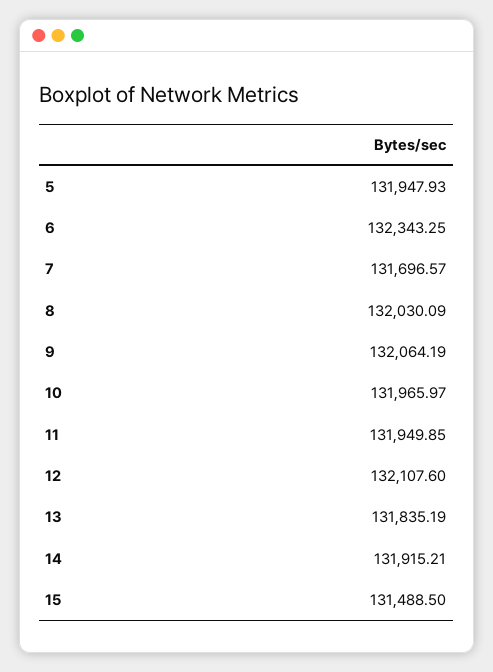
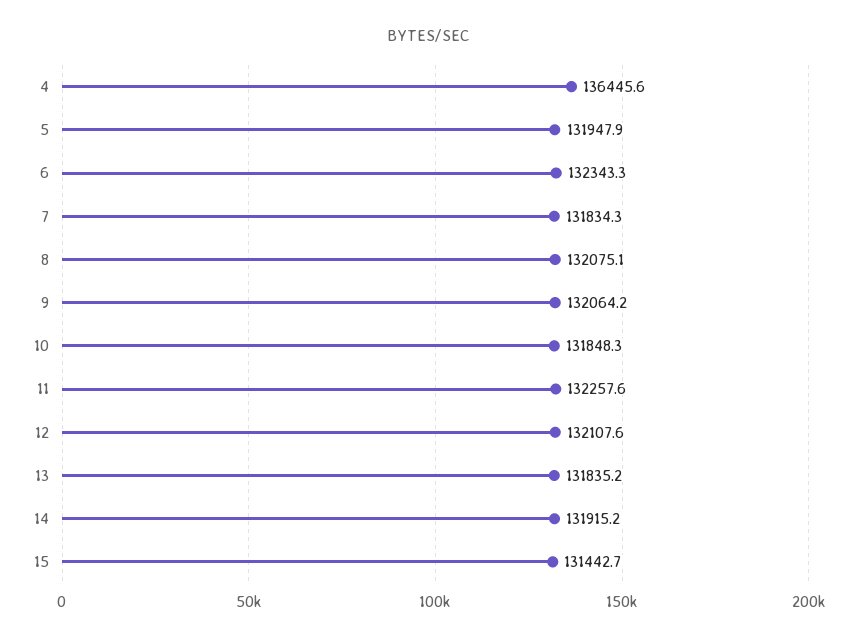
7: 131696.57 -> 131834.3
8: 132030.09 -> 132075.1
10: 131965.97 -> 131848.3
11: 131949.85 -> 132257.6
15: 131488.5 -> 131442.7
4: none -> 136445.6

